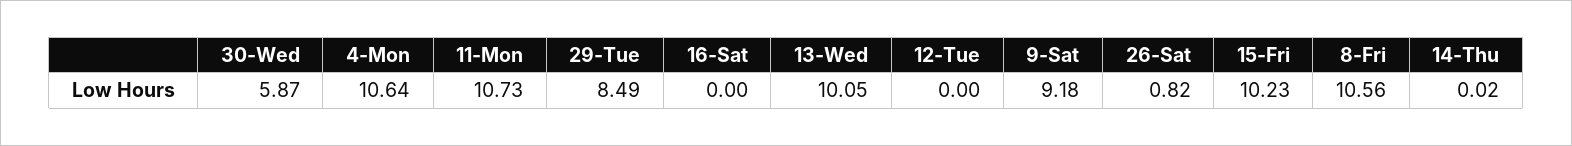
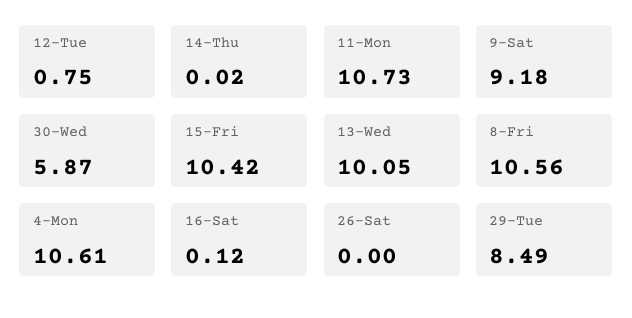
4-Mon: 10.64 -> 10.61
16-Sat: 0 -> 0.12
12-Tue: 0 -> 0.75
26-Sat: 0.82 -> 0
15-Fri: 10.23 -> 10.42

